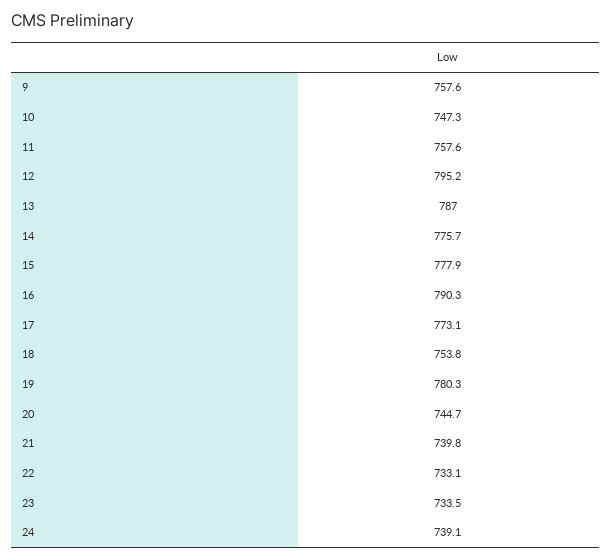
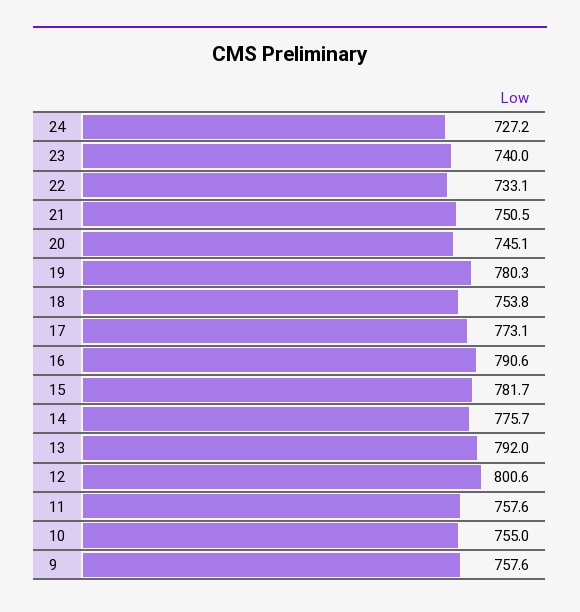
10: 747.3 -> 755
12: 795.2 -> 800.6
13: 787 -> 792
15: 777.9 -> 781.7
16: 790.3 -> 790.6
20: 744.7 -> 745.1
21: 739.8 -> 750.5
23: 733.5 -> 740
24: 739.1 -> 727.2

